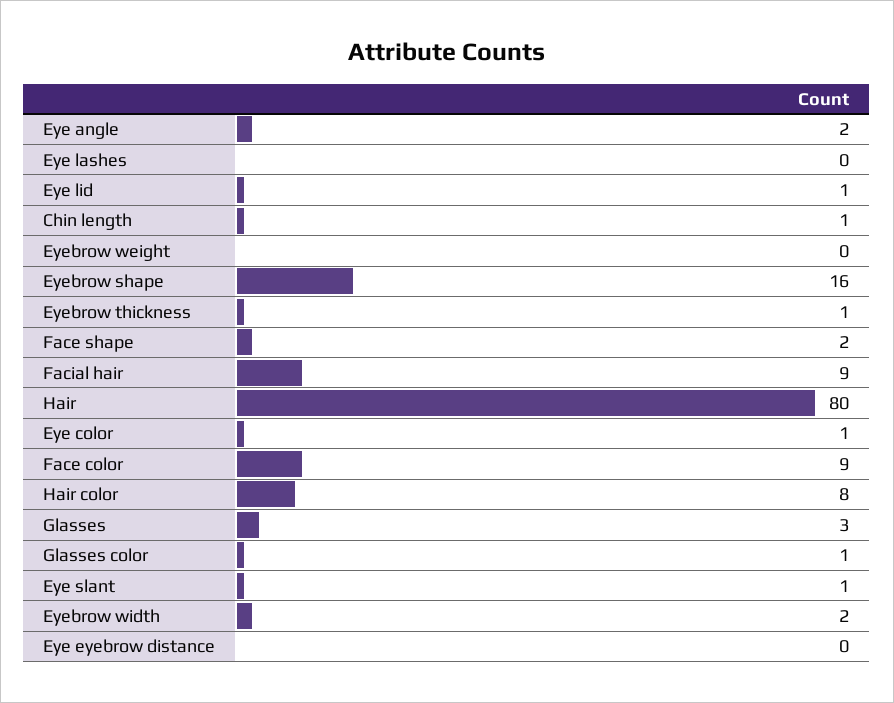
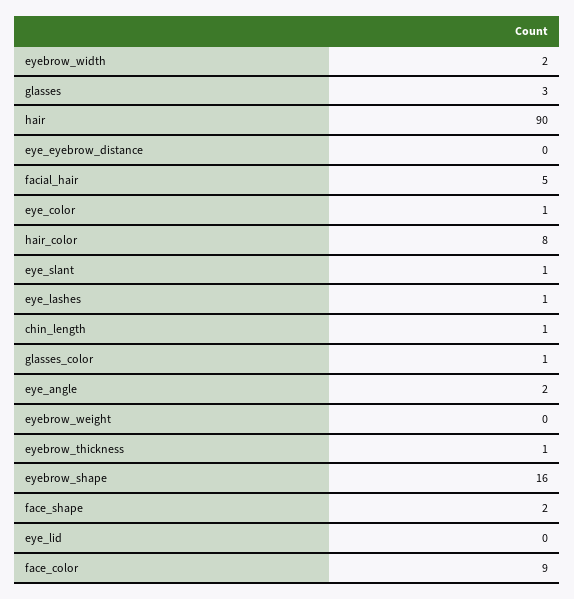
Eye lashes: 0 -> 1
Eye lid: 1 -> 0
Facial hair: 9 -> 5
Hair: 80 -> 90

